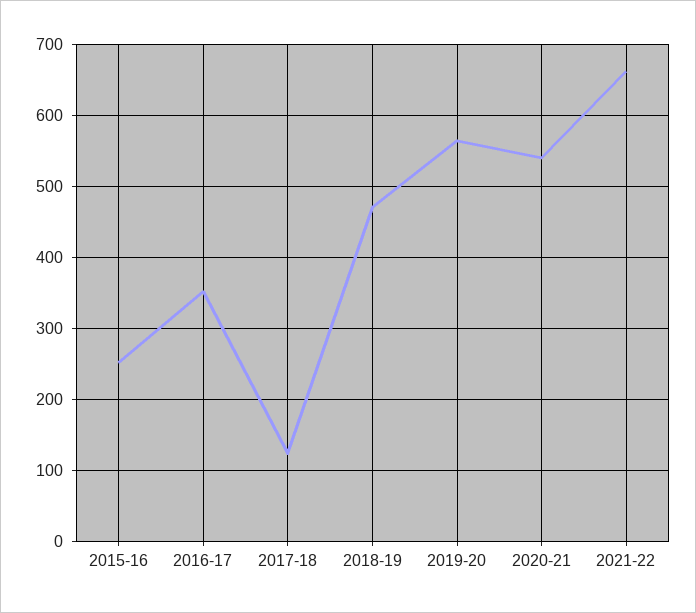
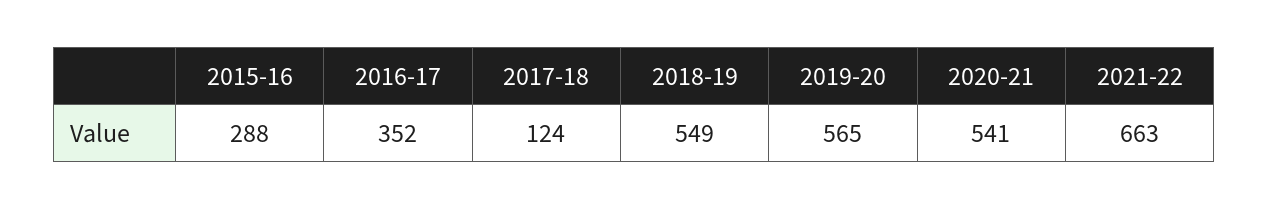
2015-16: 250 -> 288
2018-19: 470 -> 549

